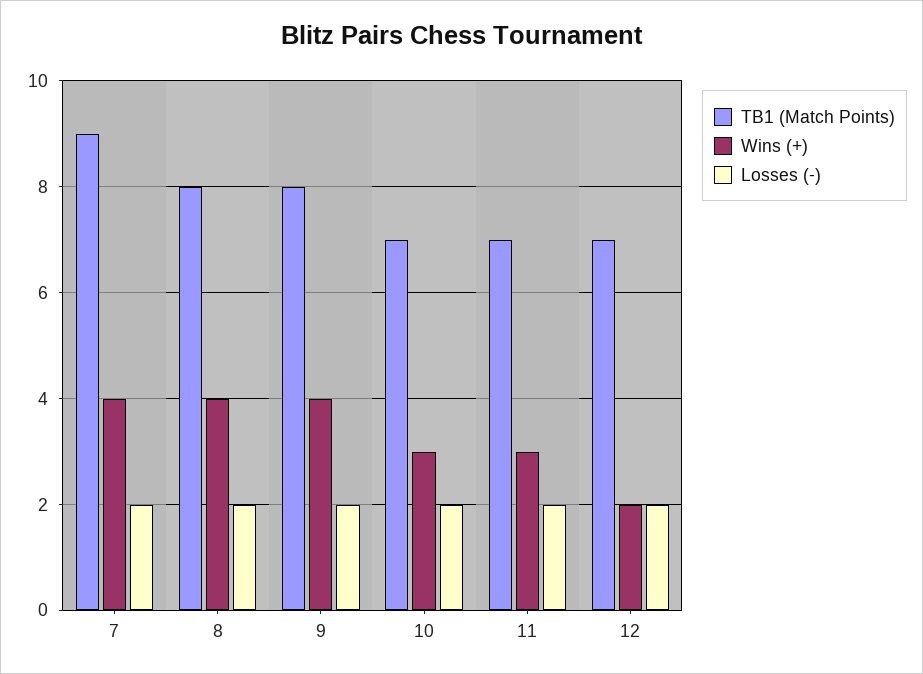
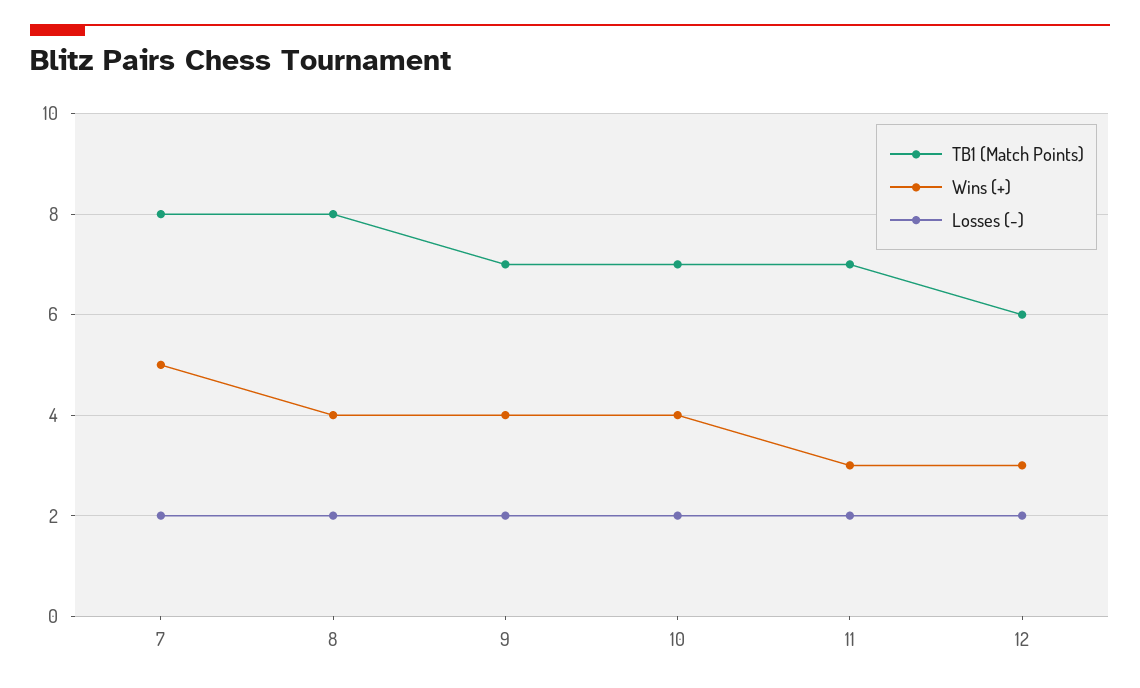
TB1 (Match Points), 7: 9 -> 8
Wins (+), 7: 4 -> 5
TB1 (Match Points), 9: 8 -> 7
Wins (+), 10: 3 -> 4
TB1 (Match Points), 12: 7 -> 6
Wins (+), 12: 2 -> 3

